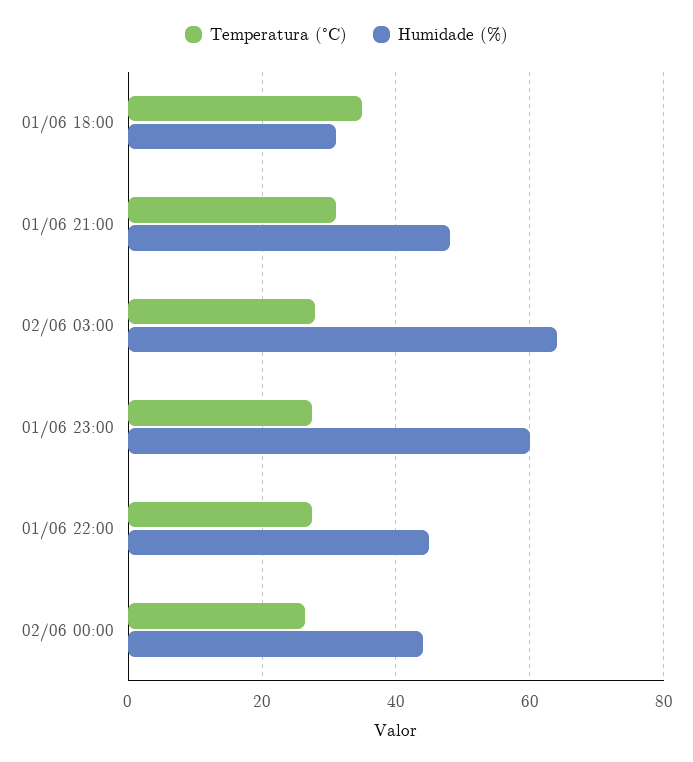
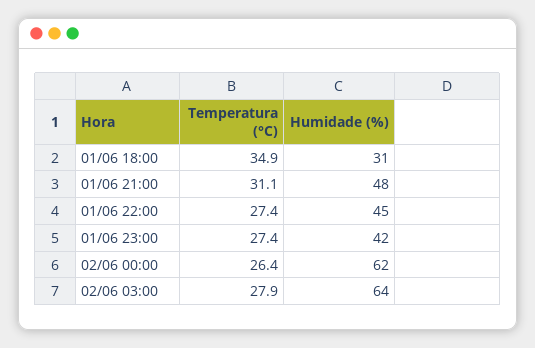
Humidade (%), 01/06 23:00: 60 -> 42
Humidade (%), 02/06 00:00: 44 -> 62

